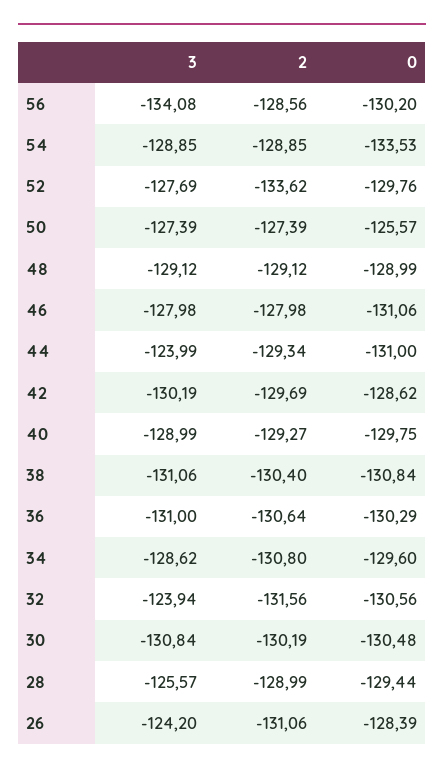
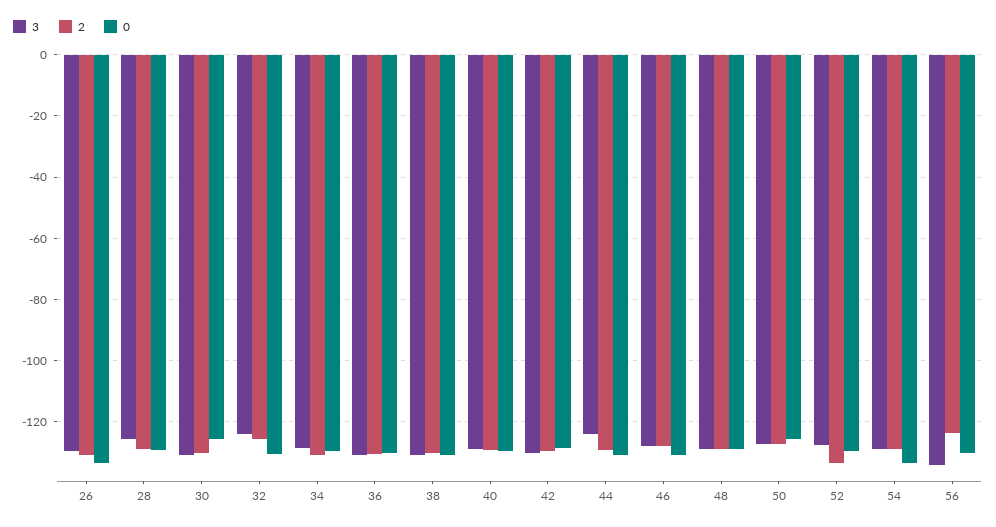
2, 56: -128.56 -> -124
2, 32: -131.56 -> -126
0, 30: -130.48 -> -126
3, 26: -124.2 -> -130
0, 26: -128.39 -> -134

